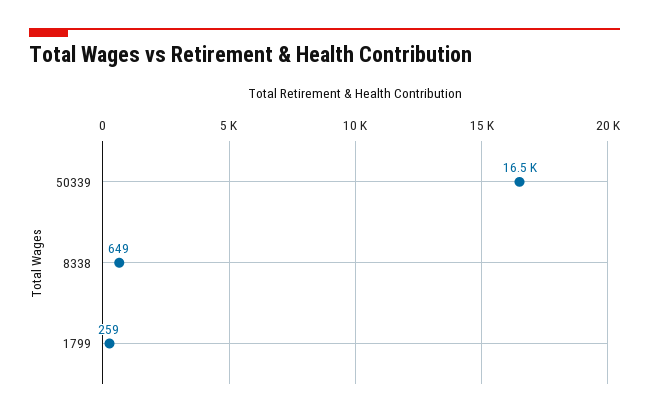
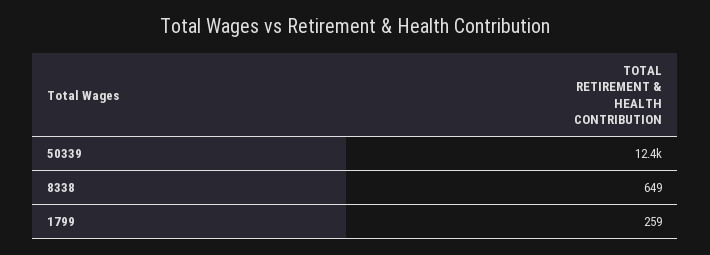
50339: 16500 -> 12400

